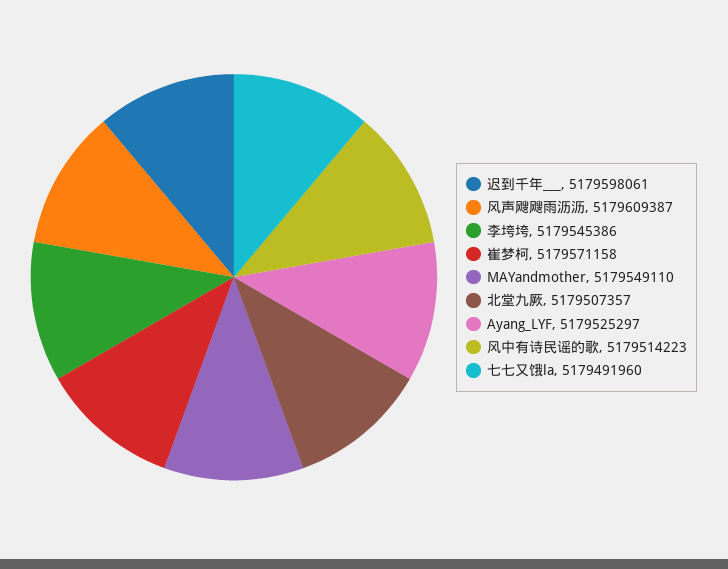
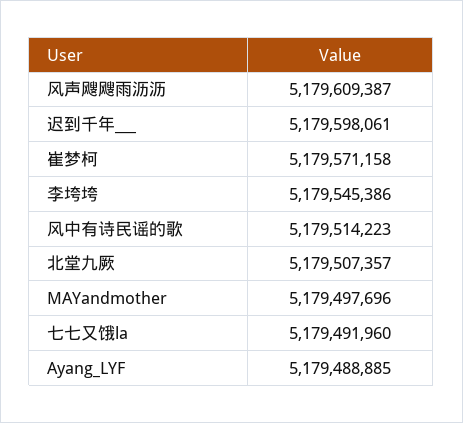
MAYandmother: 5179549110 -> 5179497696
Ayang_LYF: 5179525297 -> 5179488885

